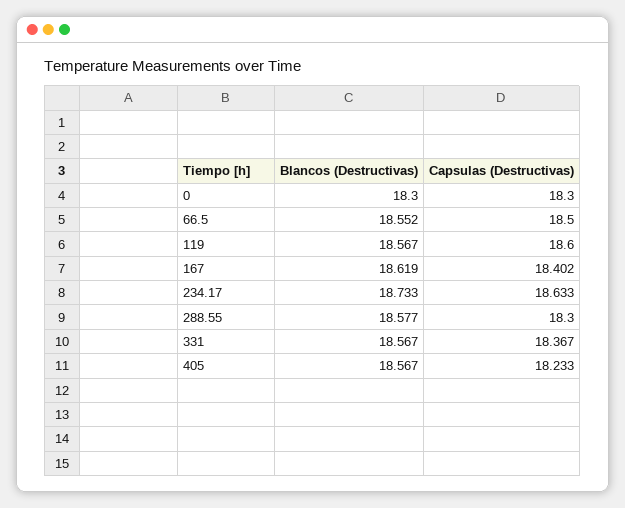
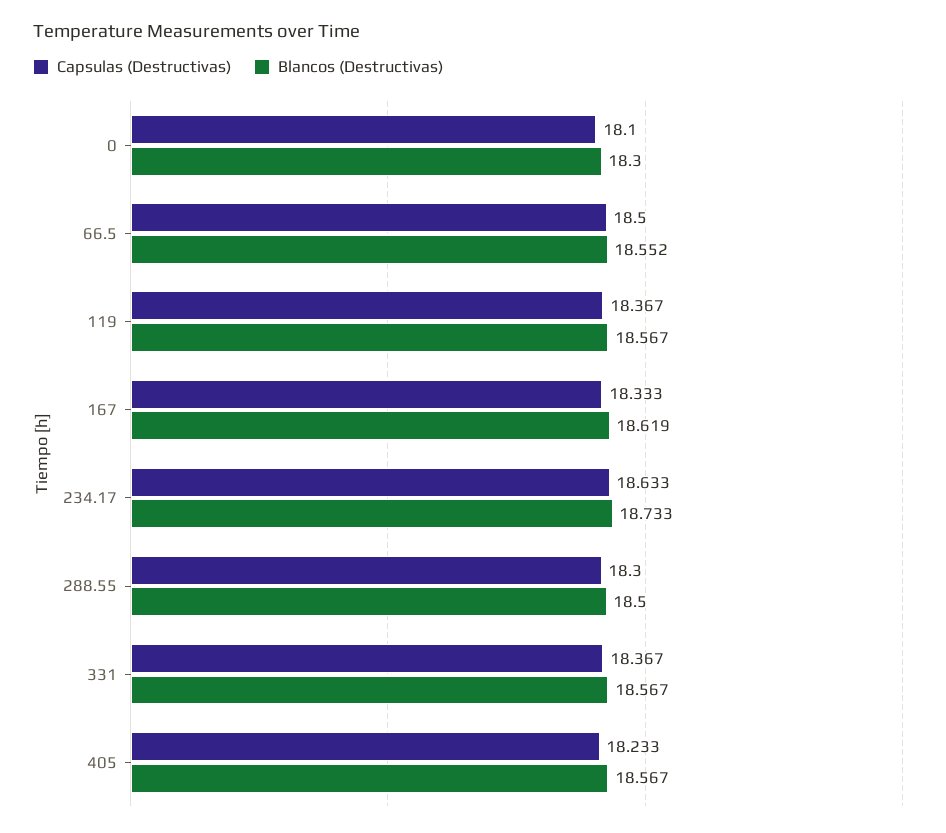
Capsulas (Destructivas), 0: 18.3 -> 18.1
Capsulas (Destructivas), 119: 18.6 -> 18.367
Capsulas (Destructivas), 167: 18.402 -> 18.333
Blancos (Destructivas), 288.55: 18.577 -> 18.5

